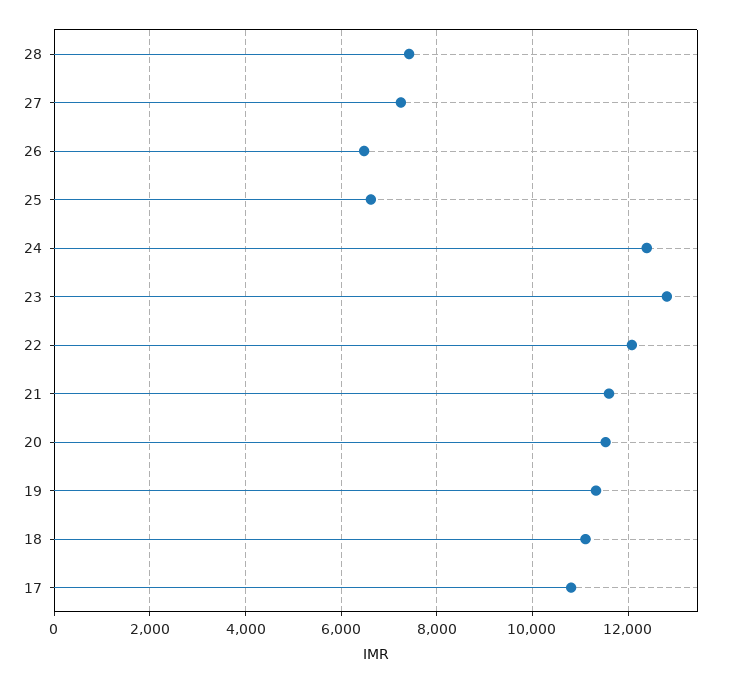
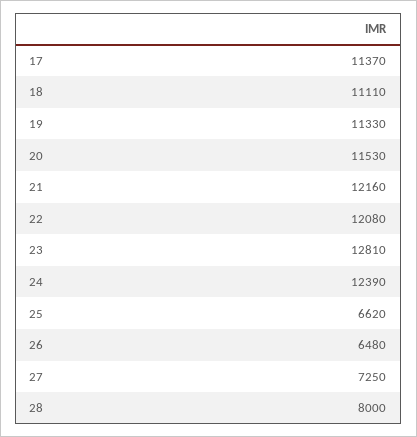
28: 7400 -> 8000
21: 11600 -> 12160
17: 10800 -> 11370

